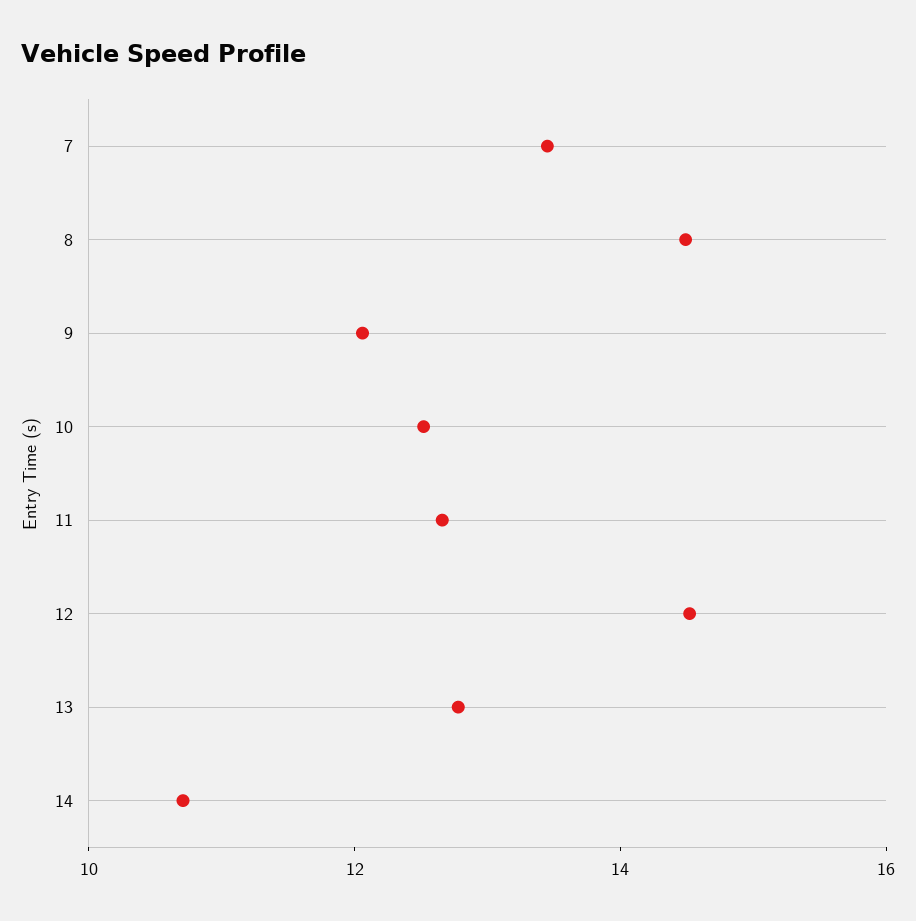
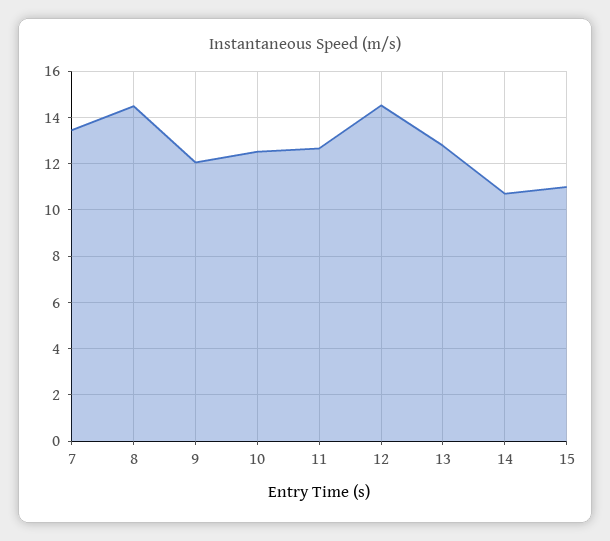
15: none -> 11

